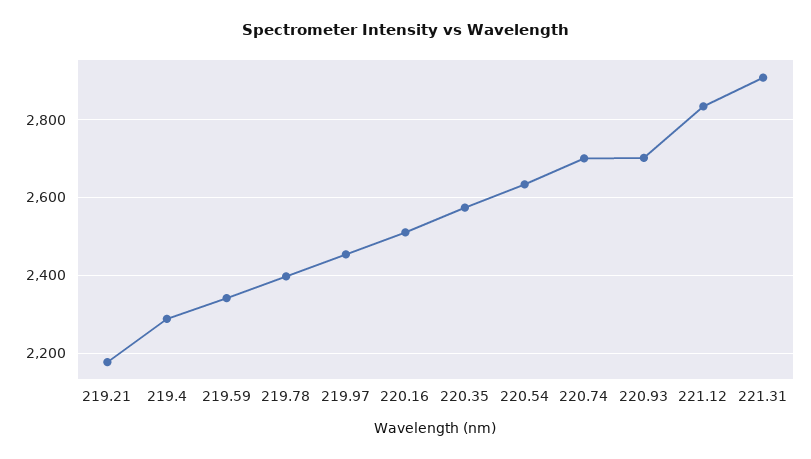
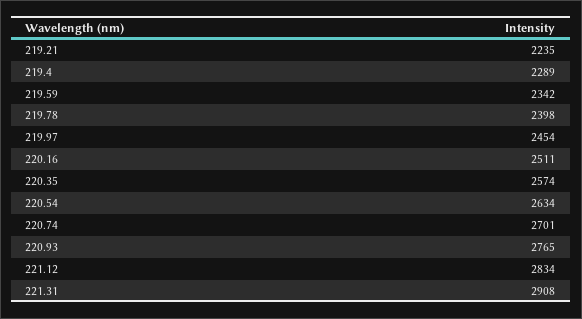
219.21: 2180 -> 2235
220.93: 2700 -> 2765

